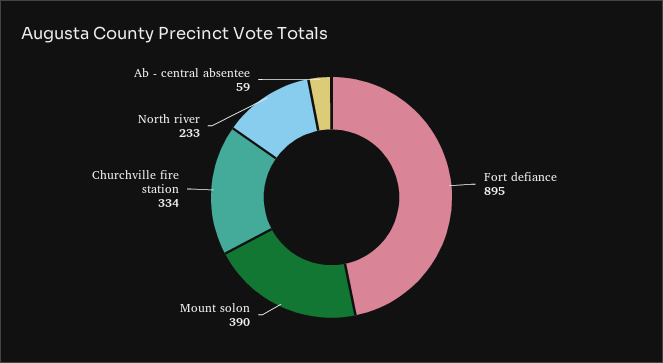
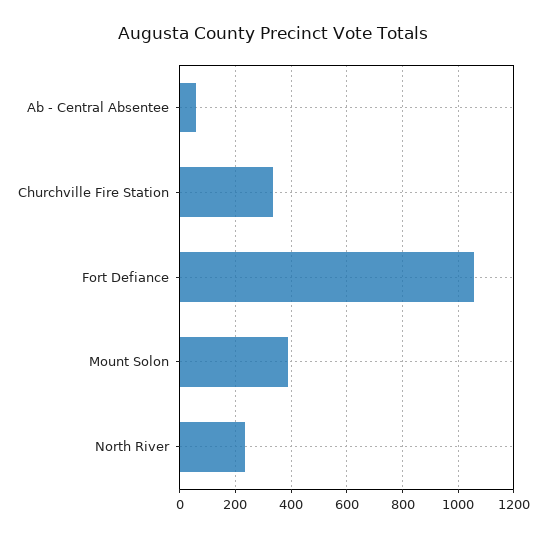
Fort defiance: 895 -> 1050

